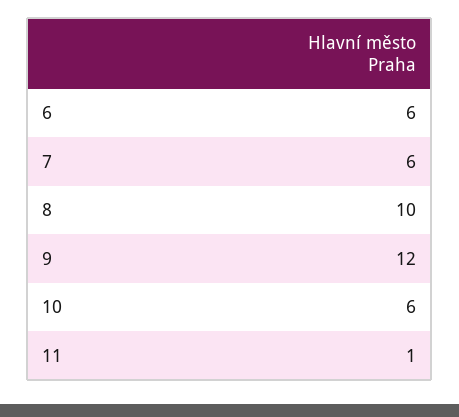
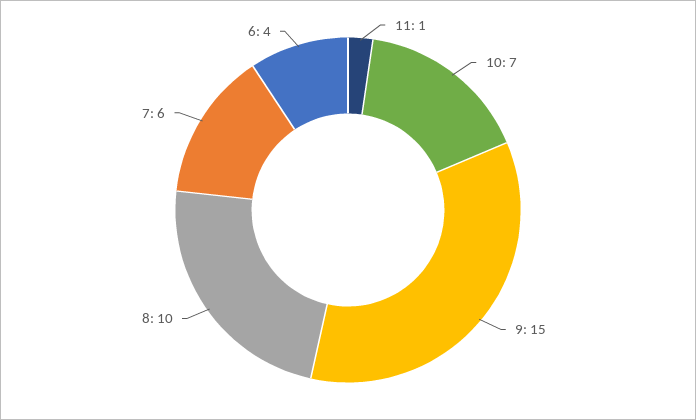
6: 6 -> 4
9: 12 -> 15
10: 6 -> 7

